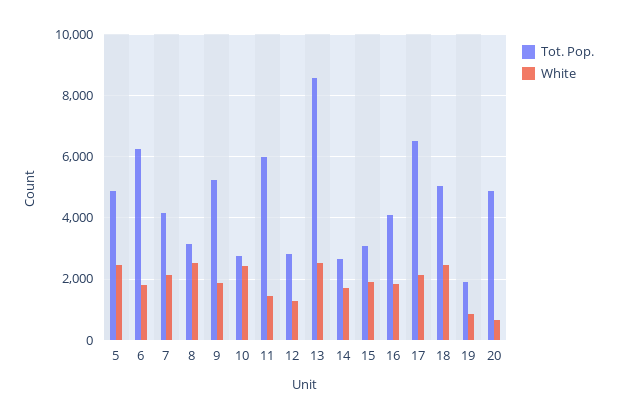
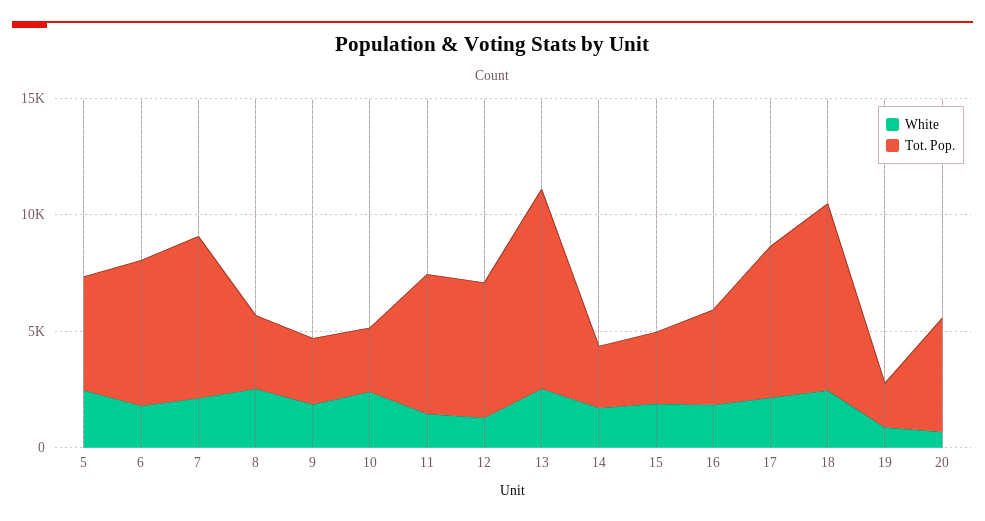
Tot. Pop., 7: 4200 -> 7000
Tot. Pop., 9: 5200 -> 3000
Tot. Pop., 12: 2800 -> 6000
Tot. Pop., 18: 5000 -> 8000

